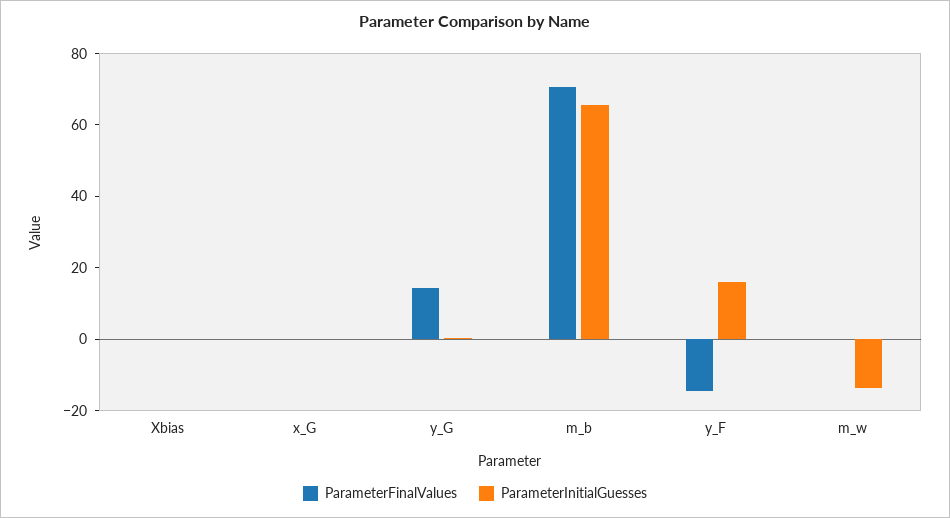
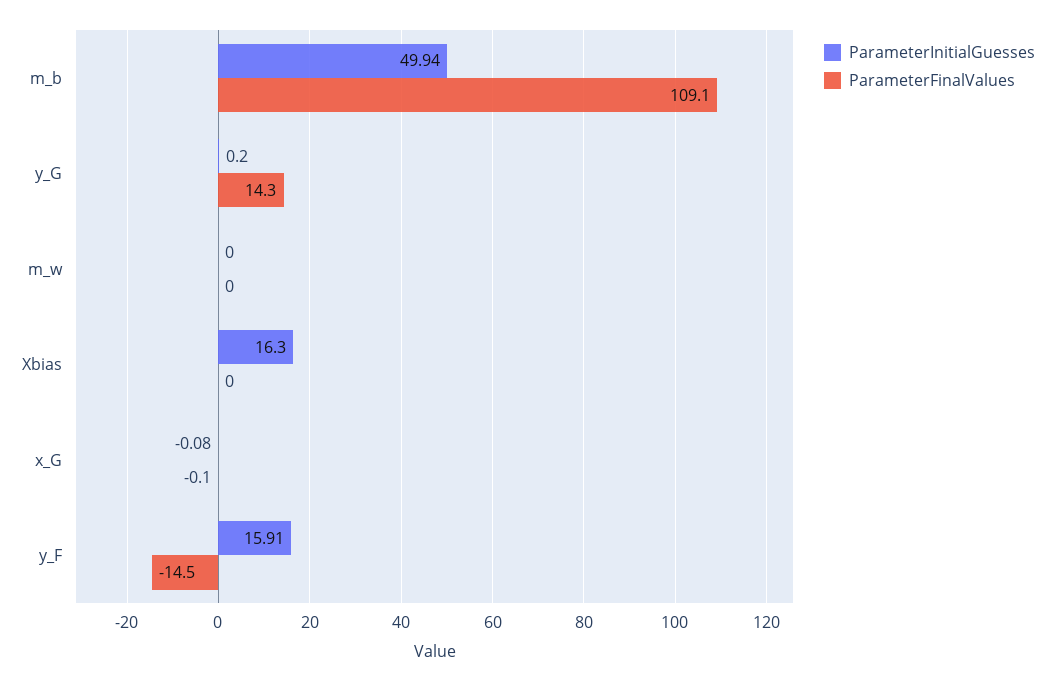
ParameterInitialGuesses, Xbias: 0 -> 16.3
ParameterFinalValues, m_b: 70 -> 109.1
ParameterInitialGuesses, m_b: 65 -> 49.94
ParameterInitialGuesses, m_w: -15 -> 0

